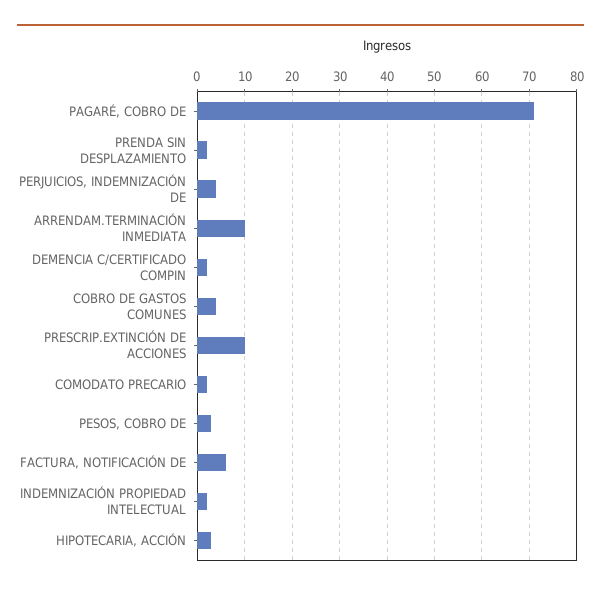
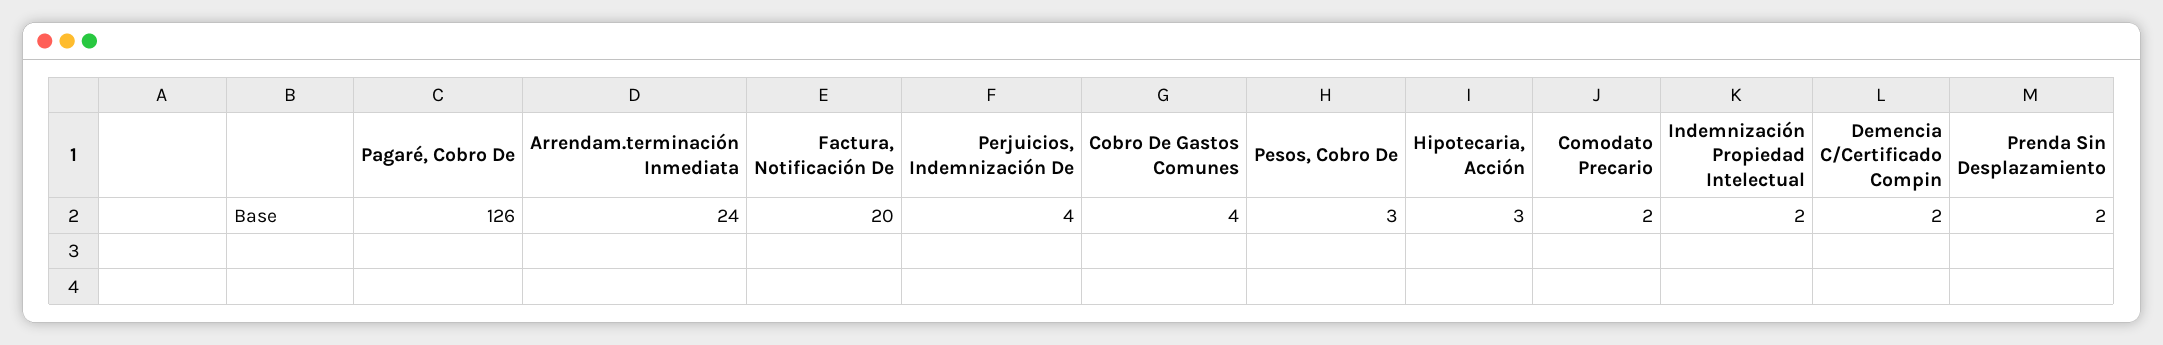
PAGARÉ, COBRO DE: 70 -> 126
ARRENDAM.TERMINACIÓN INMEDIATA: 10 -> 24
PRESCRIP.EXTINCIÓN DE ACCIONES: 10 -> none
FACTURA, NOTIFICACIÓN DE: 5 -> 20

